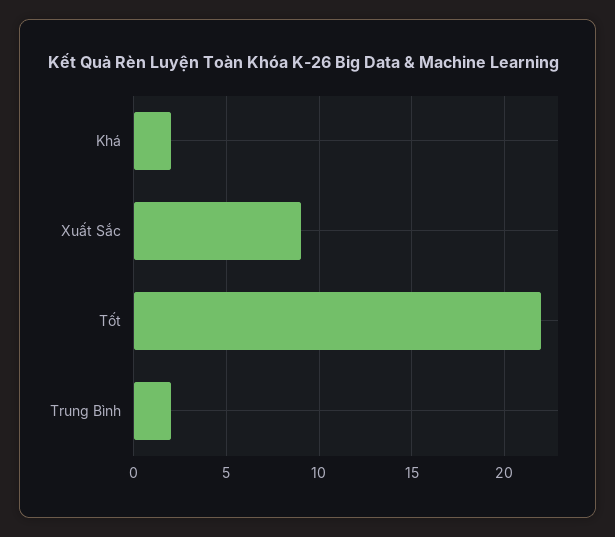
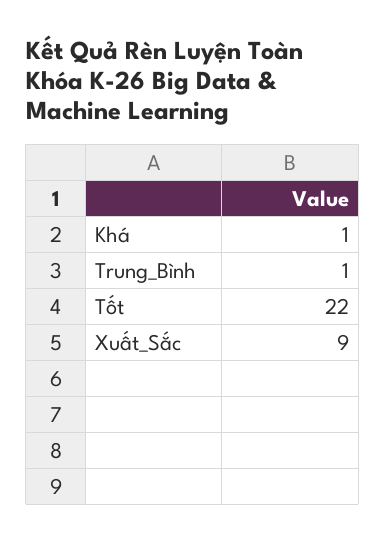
Khá: 2 -> 1
Trung Bình: 2 -> 1

